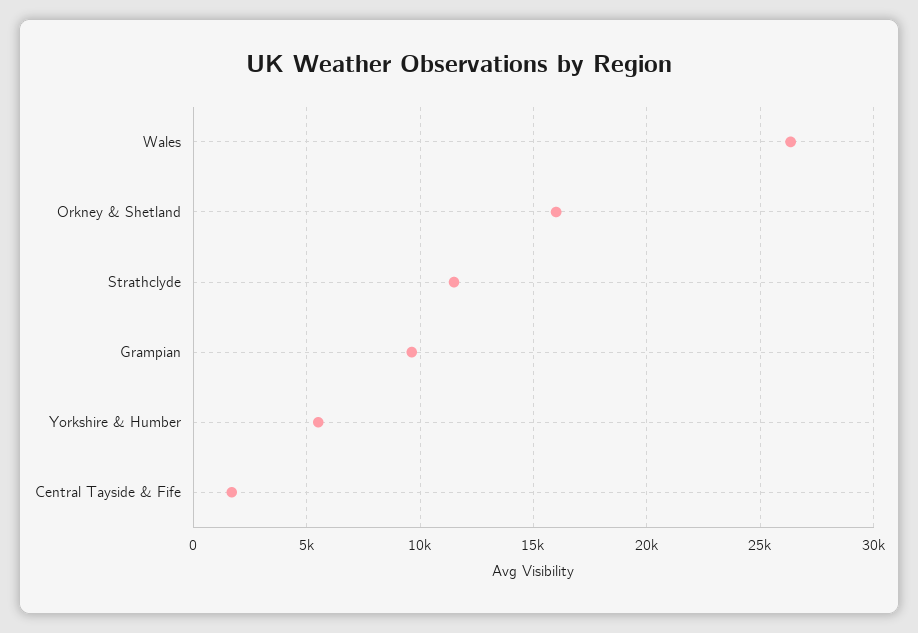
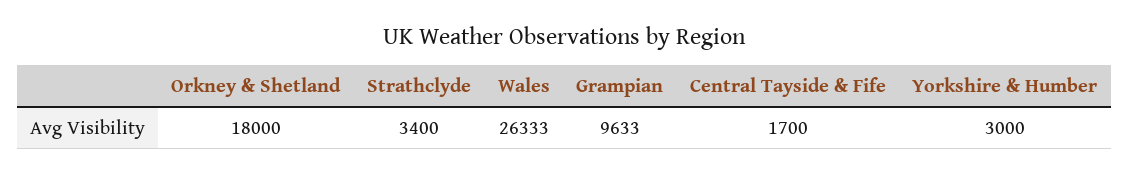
Orkney & Shetland: 16000 -> 18000
Strathclyde: 11500 -> 3400
Yorkshire & Humber: 5500 -> 3000

